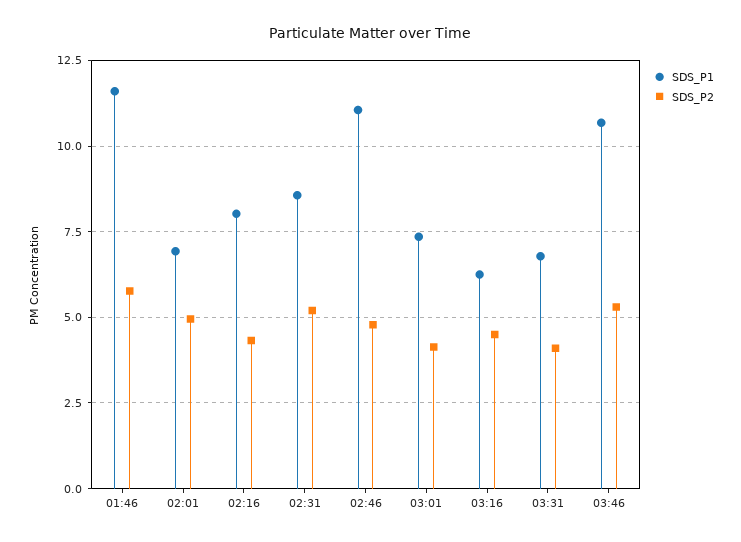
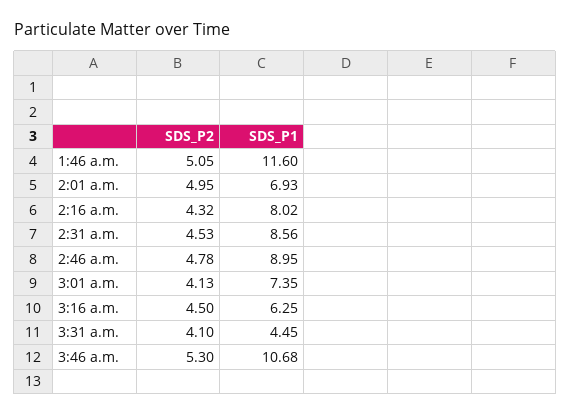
SDS_P2, 01:46: 5.75 -> 5.05
SDS_P2, 02:31: 5.25 -> 4.53
SDS_P1, 02:46: 11 -> 8.95
SDS_P1, 03:31: 6.75 -> 4.45

